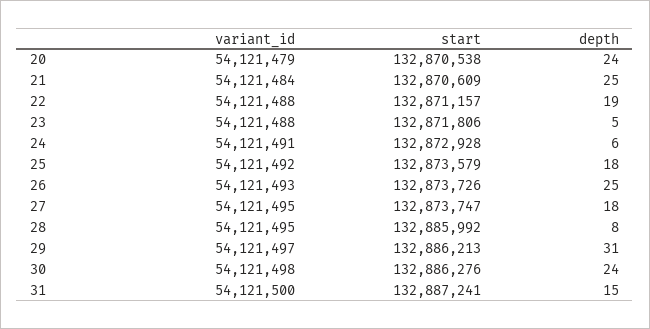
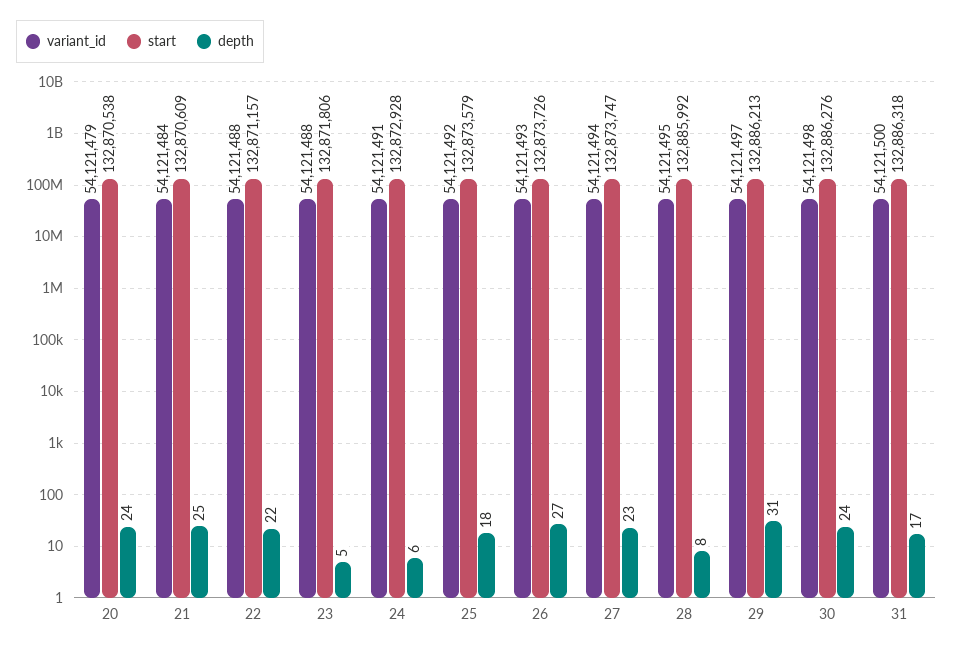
depth, 22: 19 -> 22
depth, 26: 25 -> 27
variant_id, 27: 54121495 -> 54121494
depth, 27: 18 -> 23
start, 31: 132887241 -> 132886318
depth, 31: 15 -> 17

